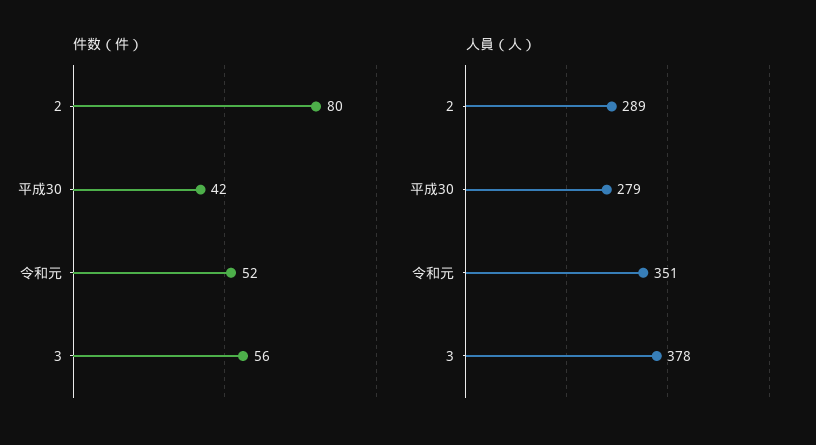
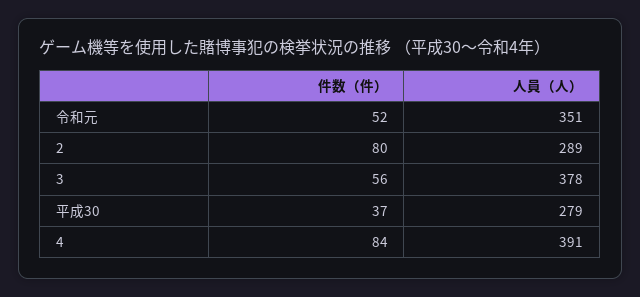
件数（件）, 平成30: 42 -> 37
件数（件）, 4: none -> 84
人員（人）, 4: none -> 391

